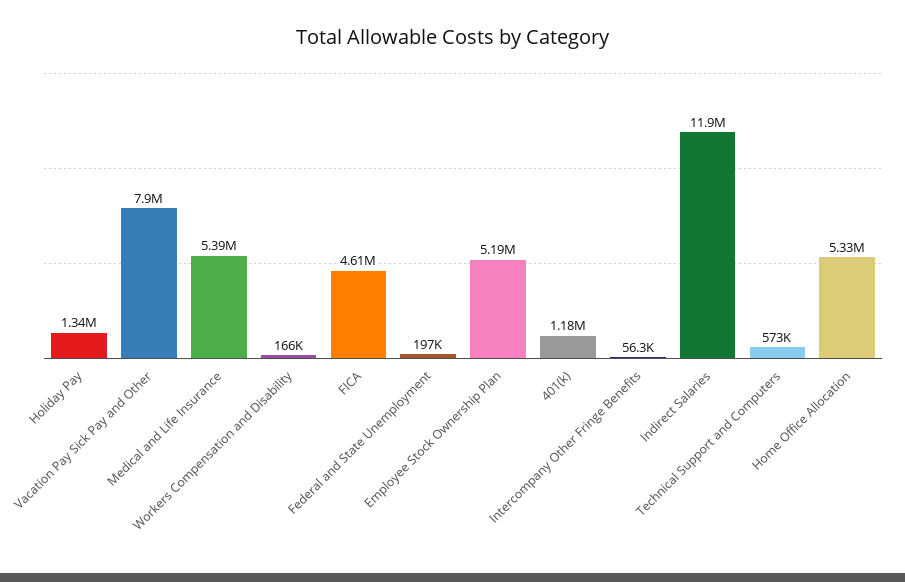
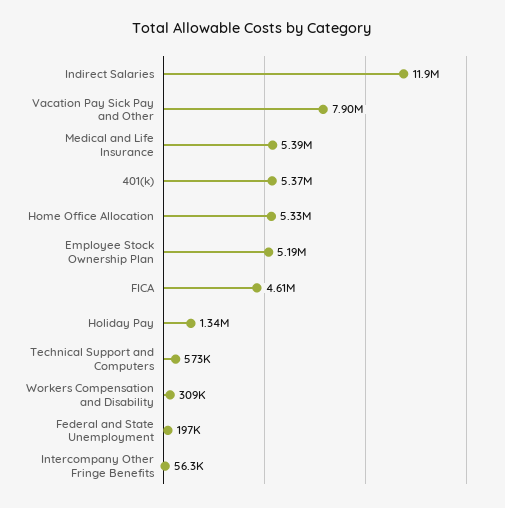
Workers Compensation and Disability: 166000 -> 309000
401(k): 1180000 -> 5370000

